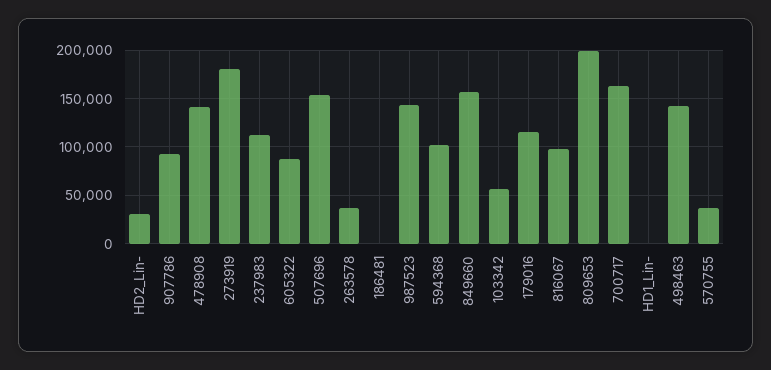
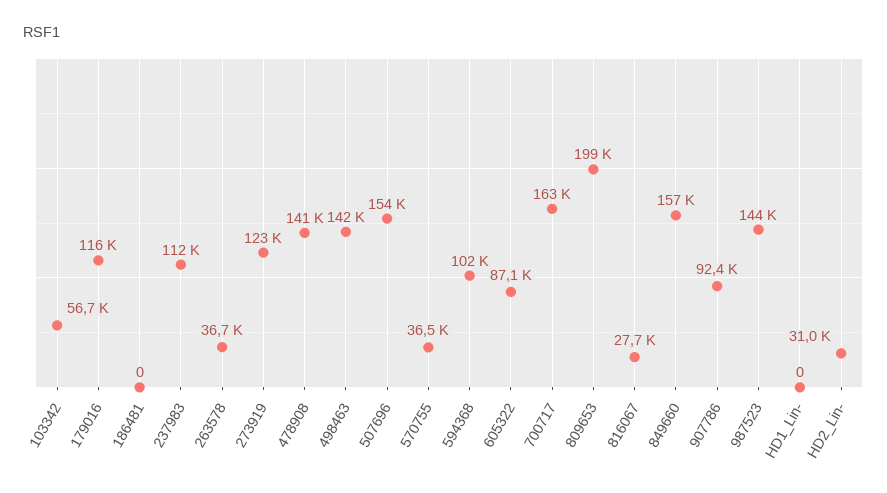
273919: 180000 -> 123000
816067: 100000 -> 27700

